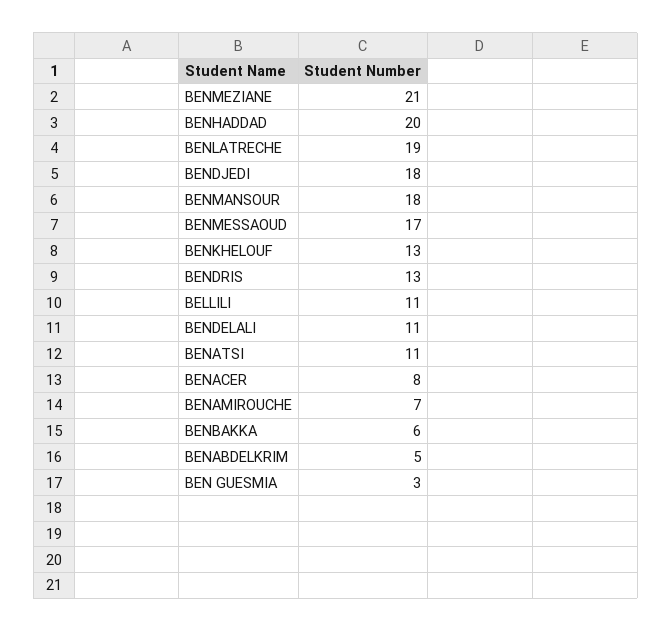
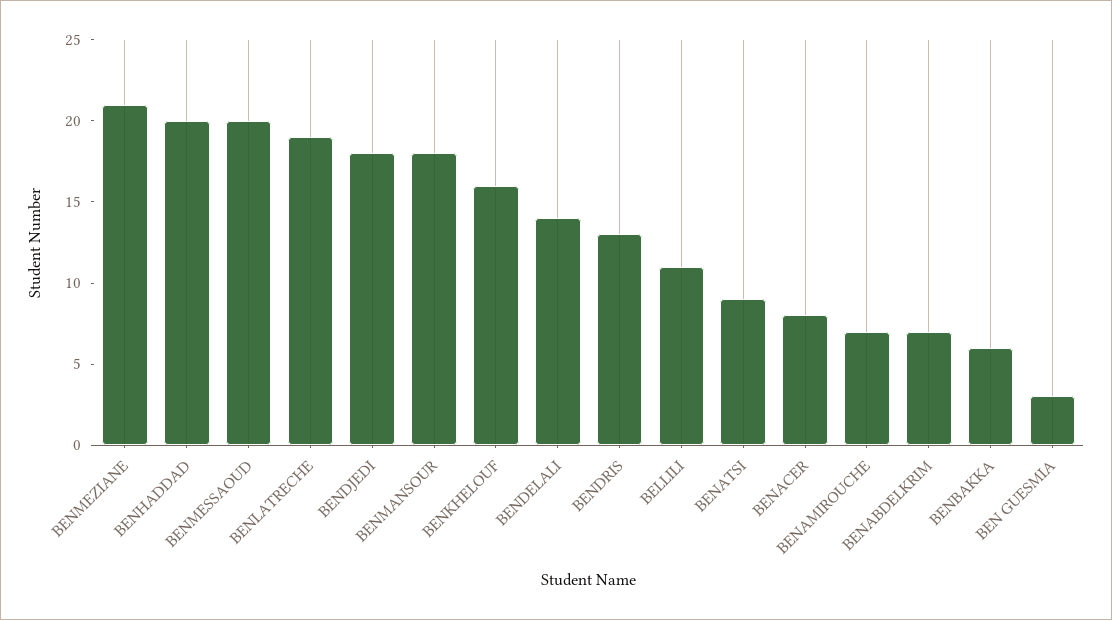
BENMESSAOUD: 17 -> 20
BENKHELOUF: 13 -> 16
BENDELALI: 11 -> 14
BENATSI: 11 -> 9
BENABDELKRIM: 5 -> 7

